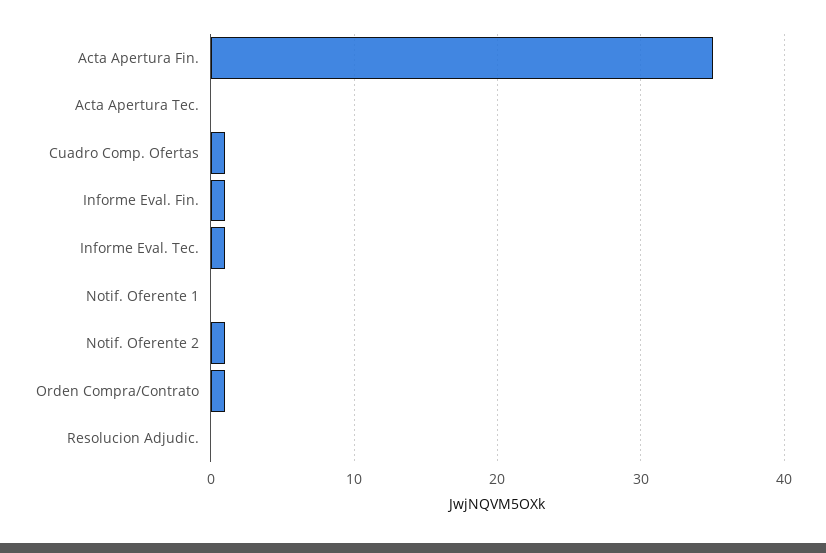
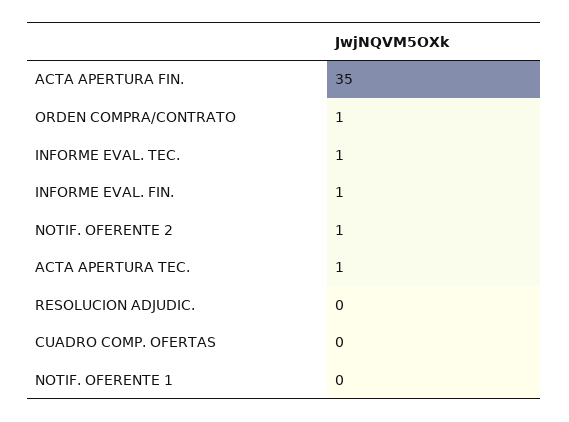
Acta Apertura Tec.: 0 -> 1
Cuadro Comp. Ofertas: 1 -> 0

